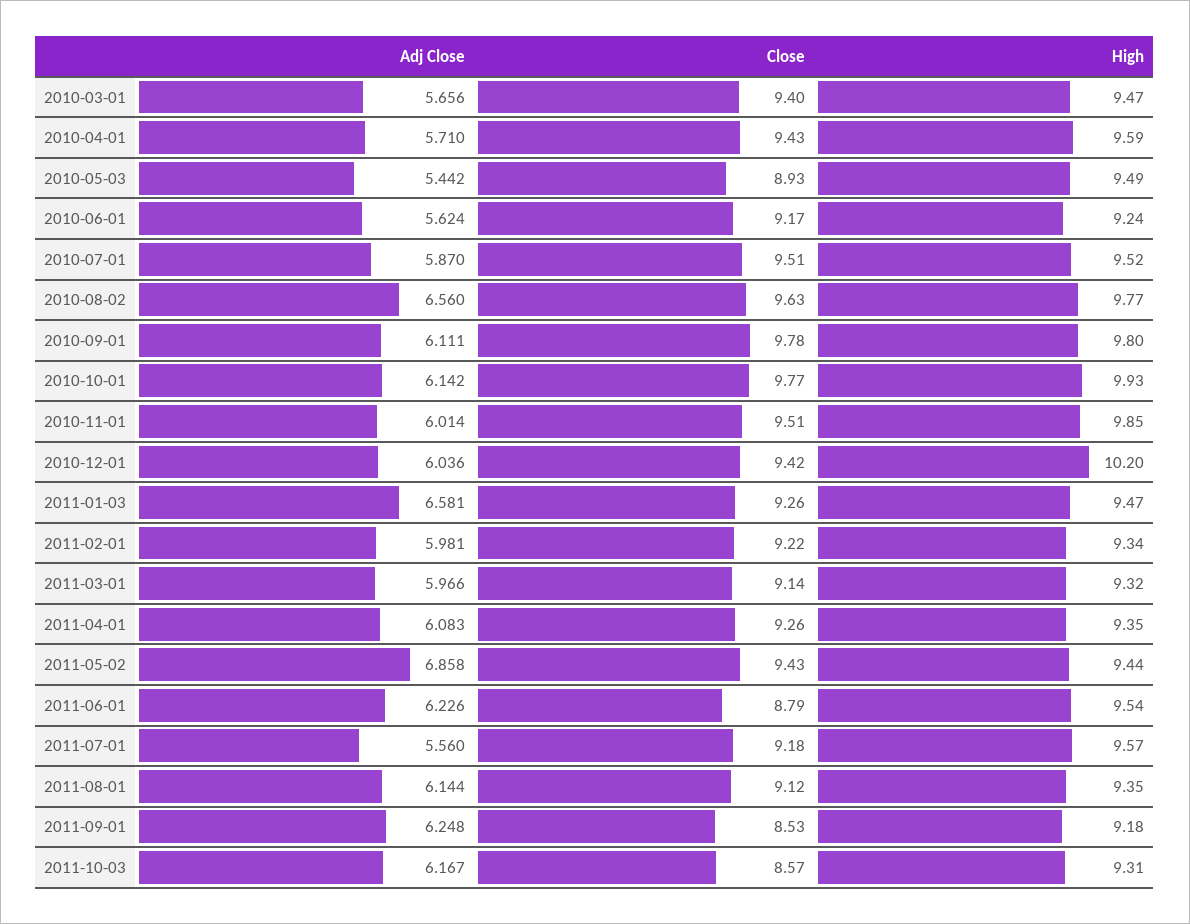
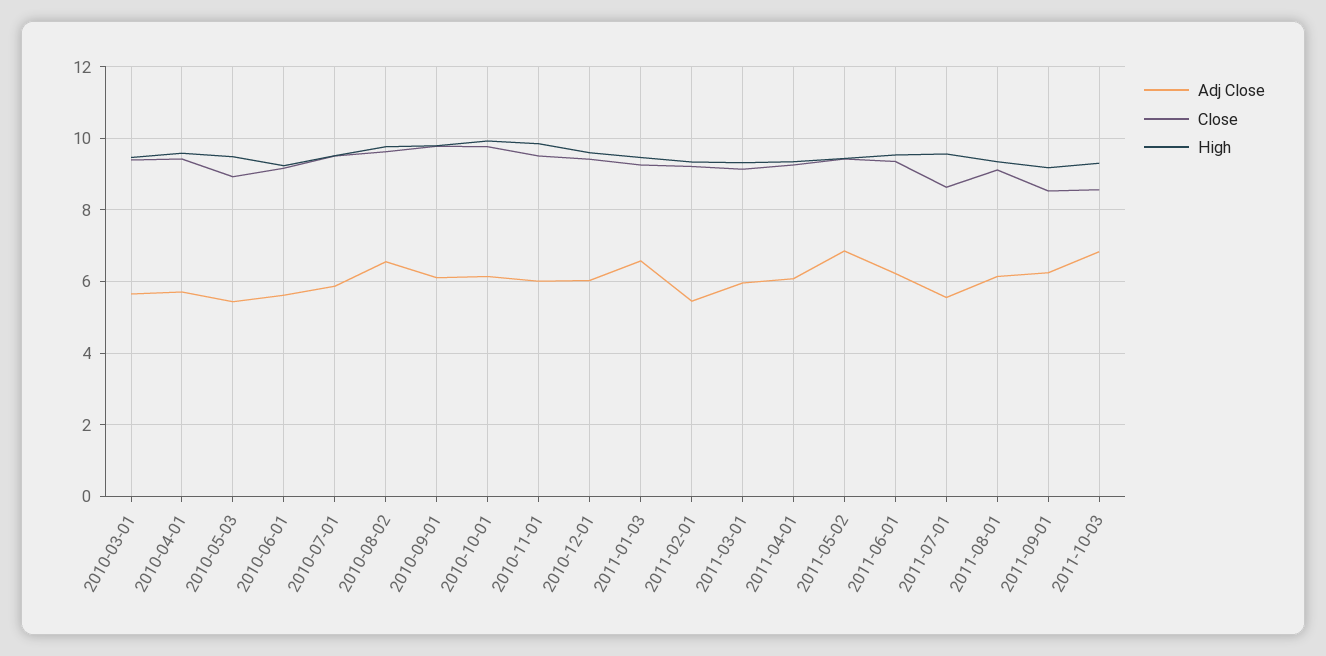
High, 2010-12-01: 10.2 -> 9.6
Adj Close, 2011-02-01: 5.981 -> 5.4
Close, 2011-06-01: 8.79 -> 9.4
Close, 2011-07-01: 9.18 -> 8.6
Adj Close, 2011-10-03: 6.167 -> 6.8

